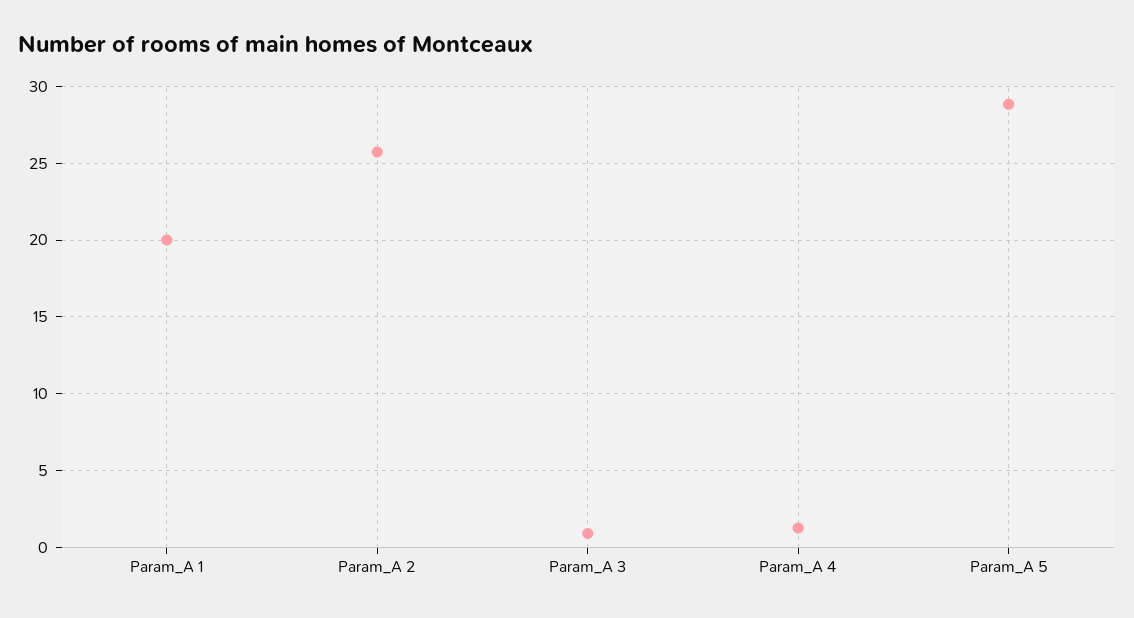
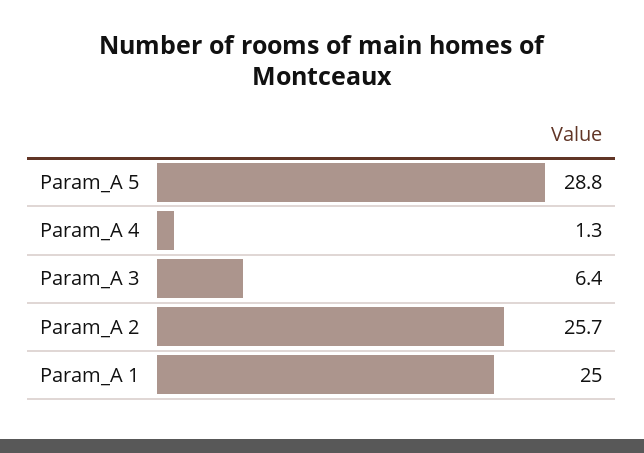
Param_A 1: 20 -> 25
Param_A 3: 1 -> 6.4

